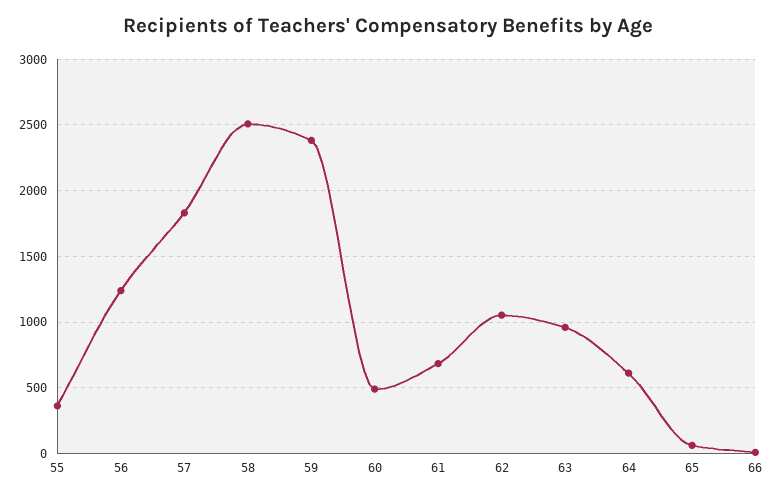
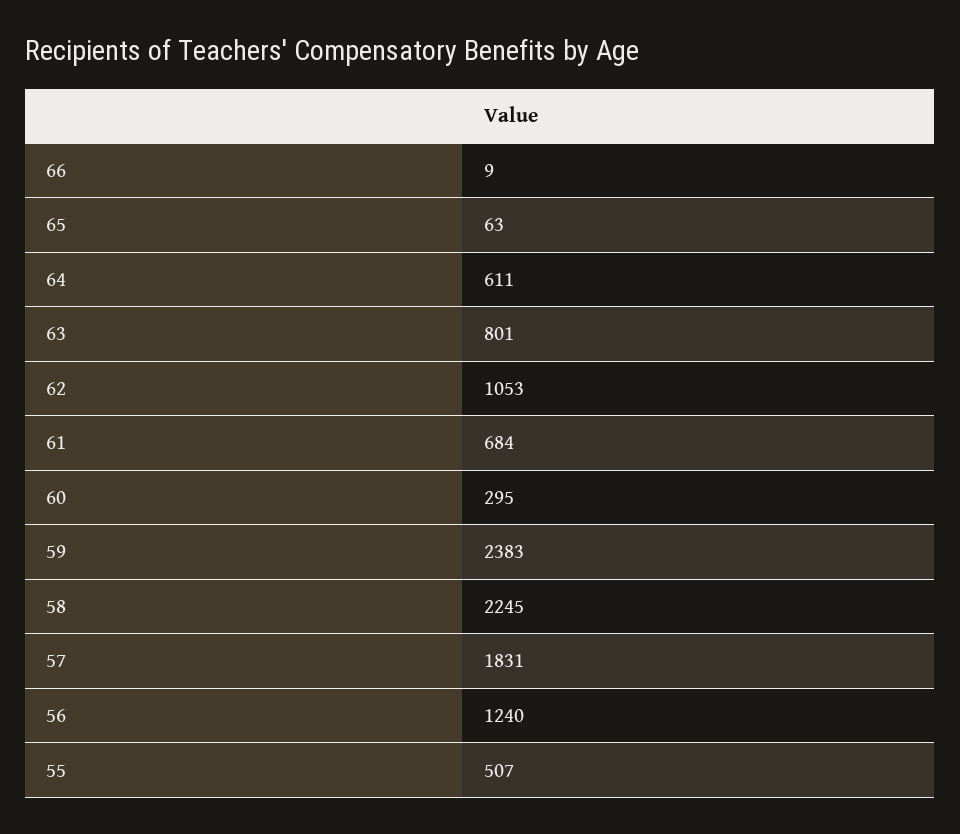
55: 350 -> 507
58: 2500 -> 2245
60: 500 -> 295
63: 950 -> 801

